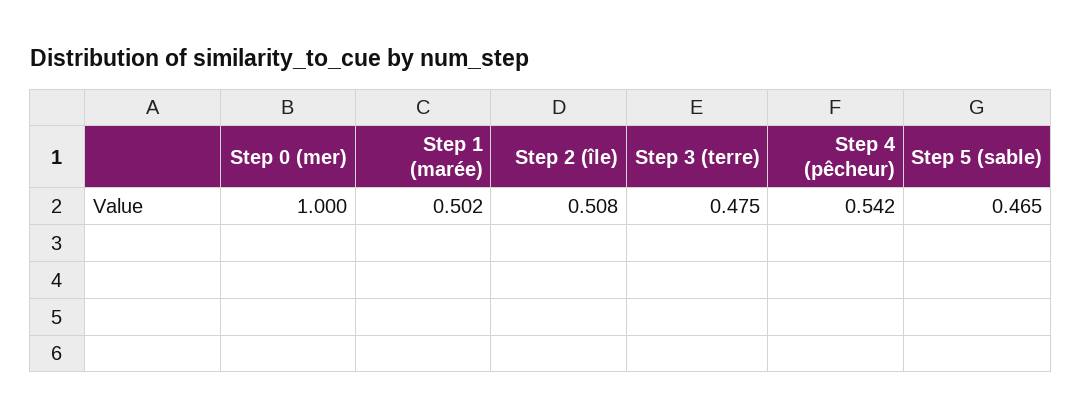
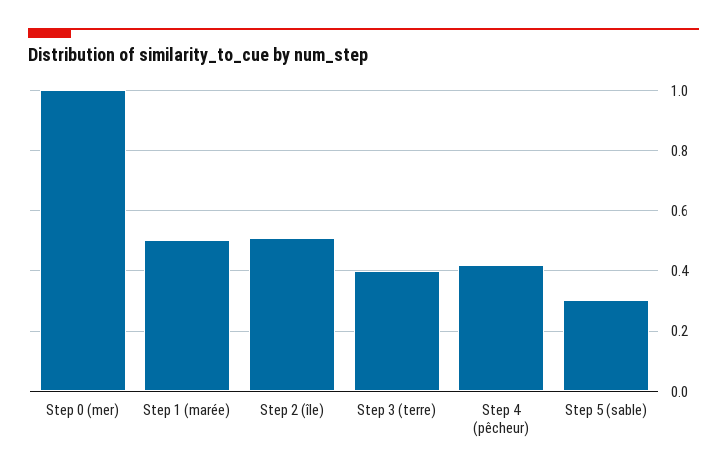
Step 3 (terre): 0.475 -> 0.4
Step 4 (pêcheur): 0.542 -> 0.42
Step 5 (sable): 0.465 -> 0.3

